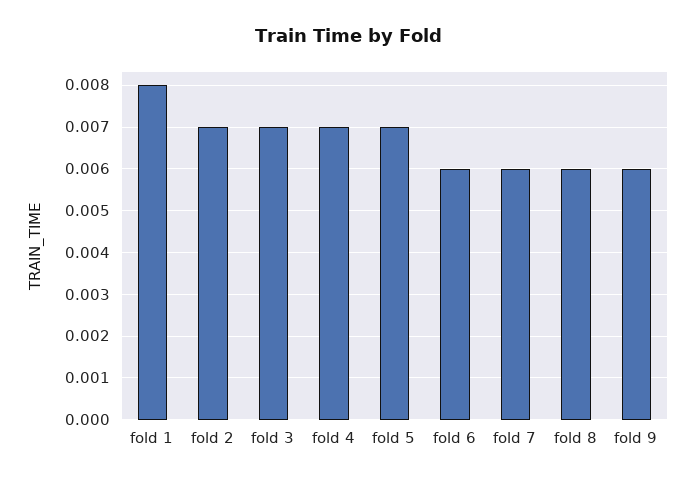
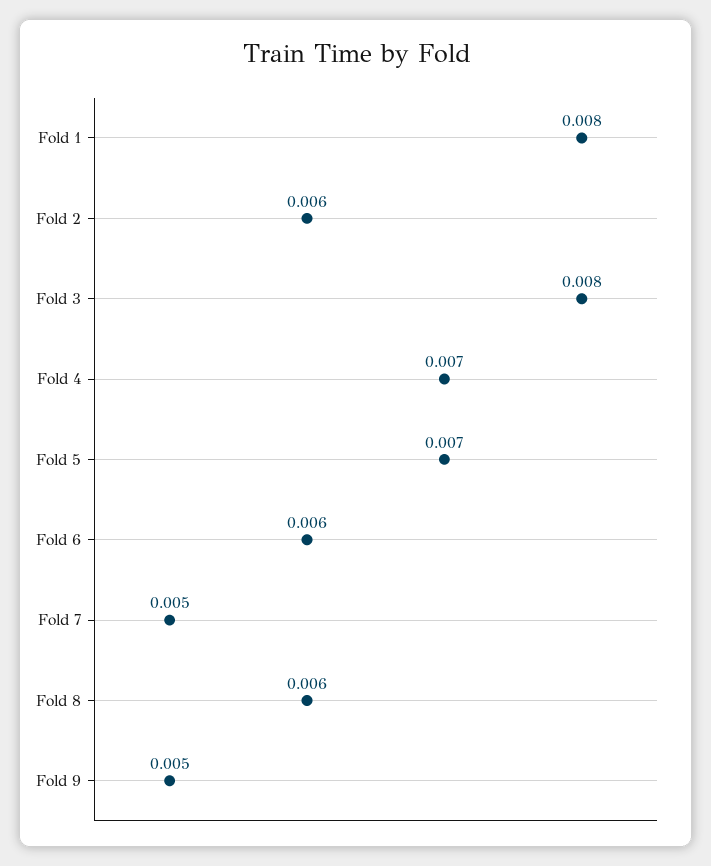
fold 2: 0.007 -> 0.006
fold 3: 0.007 -> 0.008
fold 7: 0.006 -> 0.005
fold 9: 0.006 -> 0.005

